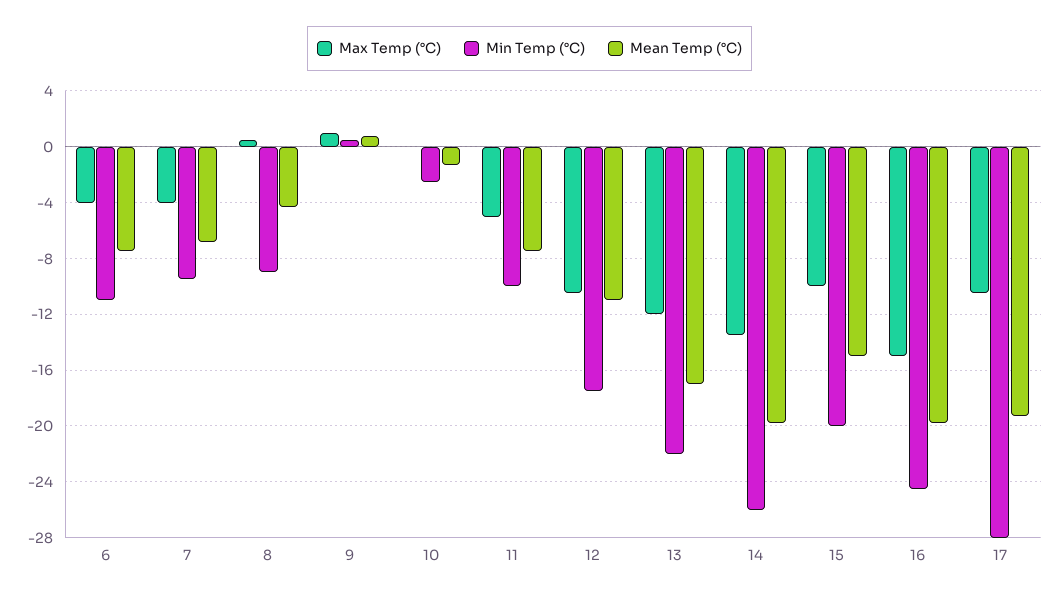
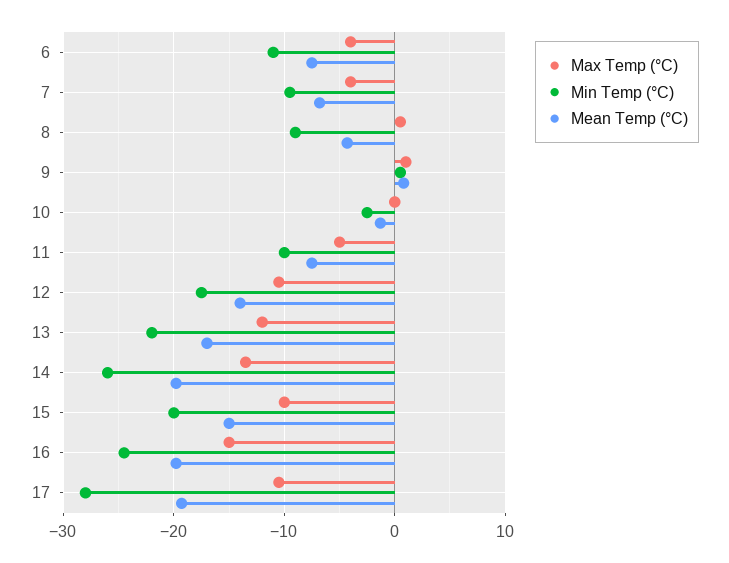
Mean Temp (°C), 12: -11 -> -14

